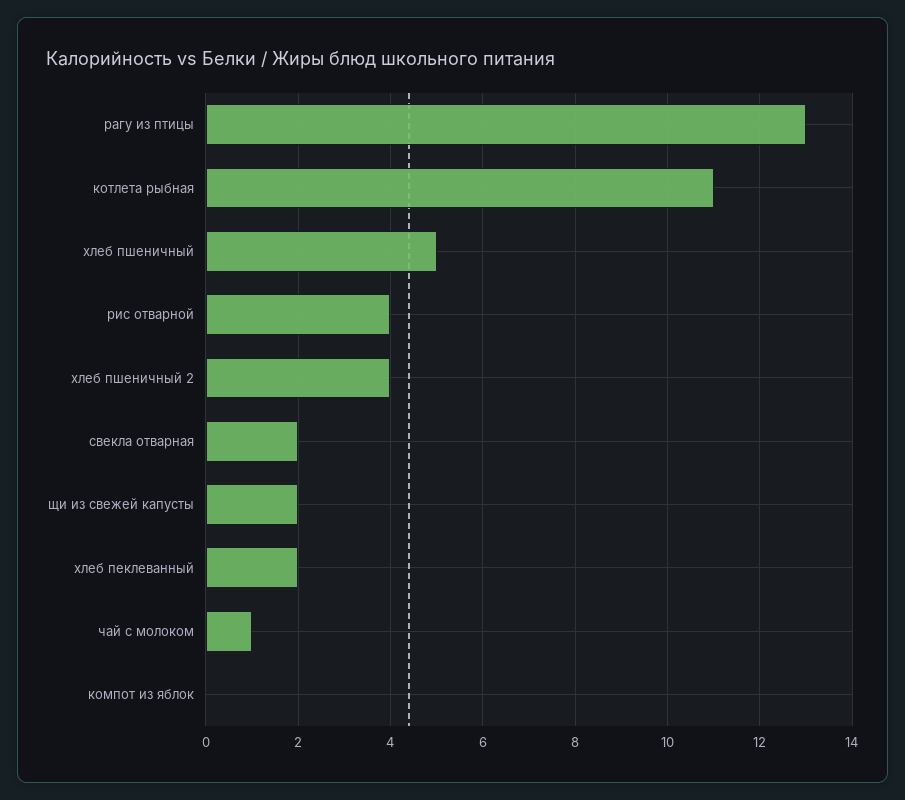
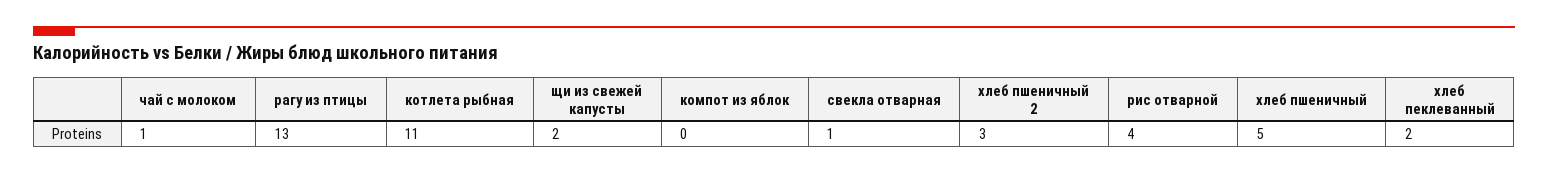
хлеб пшеничный 2: 4 -> 3
свекла отварная: 2 -> 1

